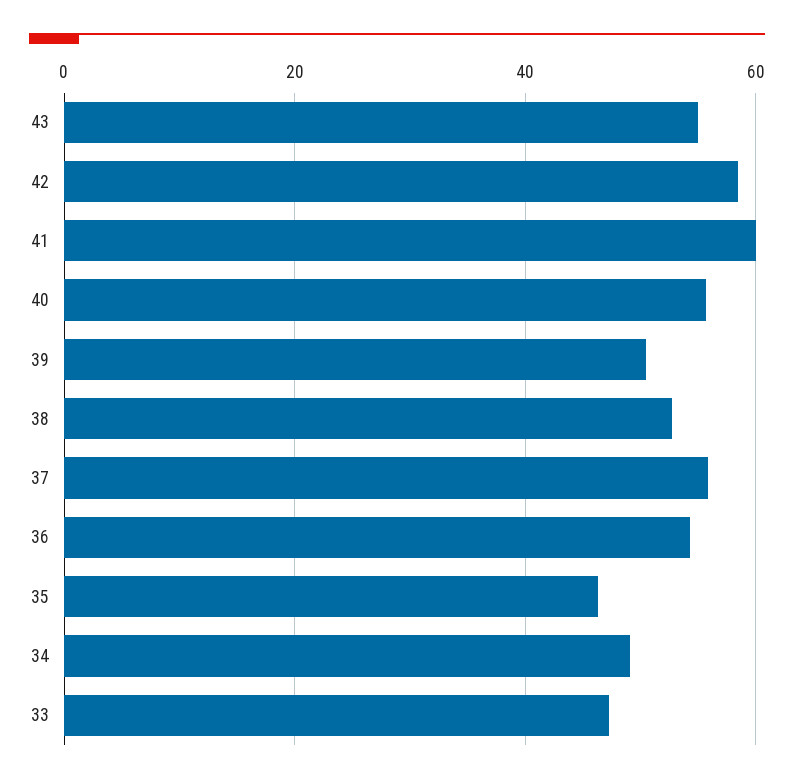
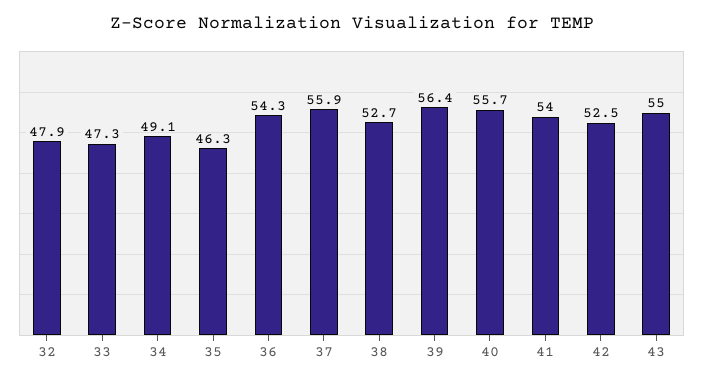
42: 58 -> 52.5
41: 60 -> 54
39: 50 -> 56.4
32: none -> 47.9

